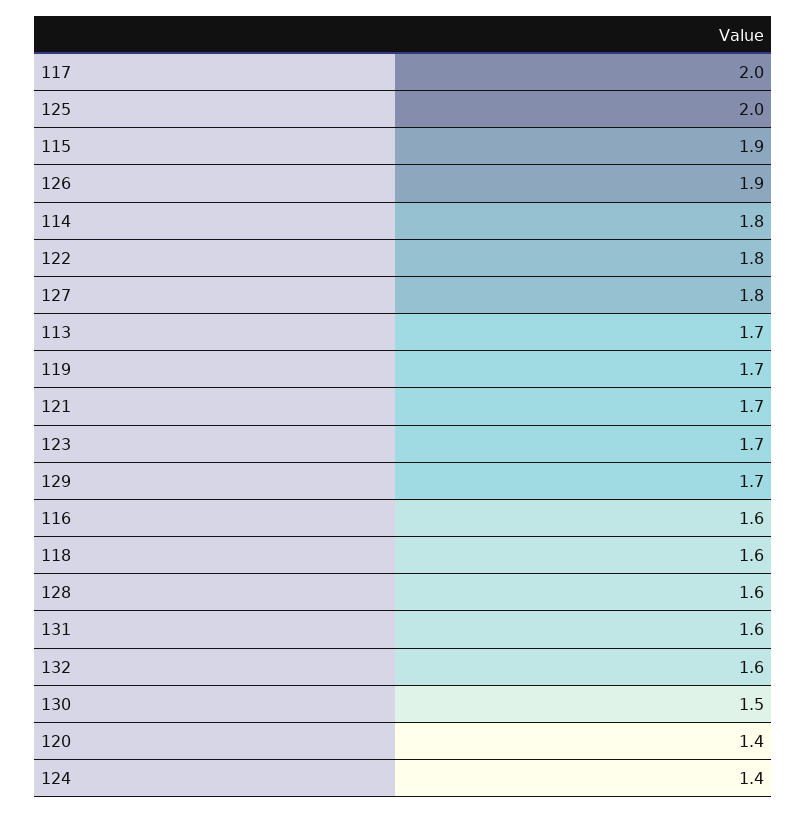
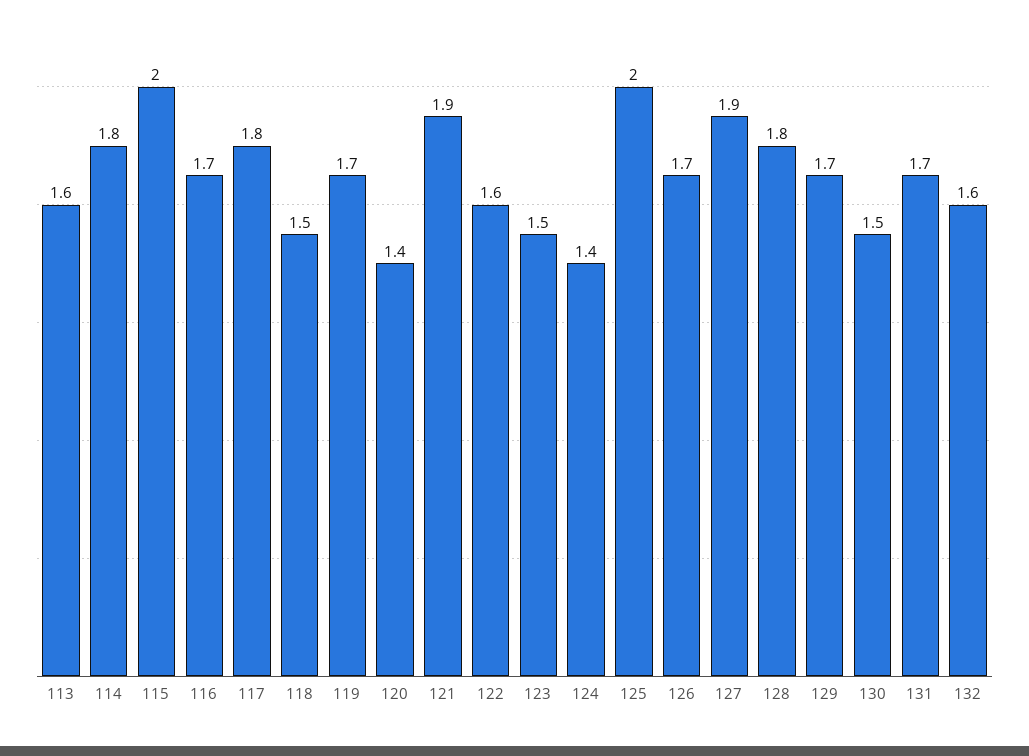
117: 2 -> 1.8
115: 1.9 -> 2
126: 1.9 -> 1.7
122: 1.8 -> 1.6
127: 1.8 -> 1.9
113: 1.7 -> 1.6
121: 1.7 -> 1.9
123: 1.7 -> 1.5
116: 1.6 -> 1.7
118: 1.6 -> 1.5
128: 1.6 -> 1.8
131: 1.6 -> 1.7

